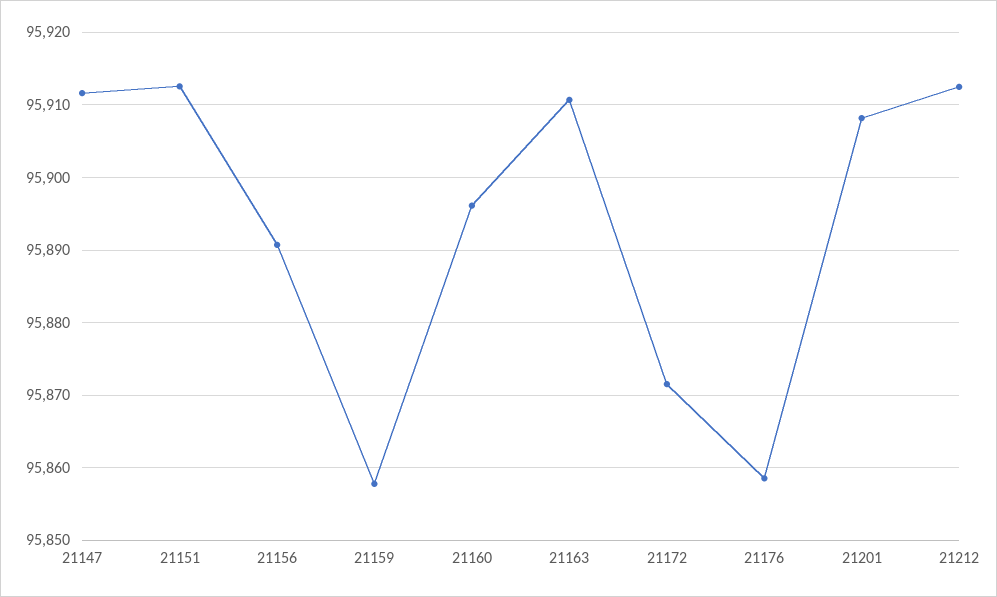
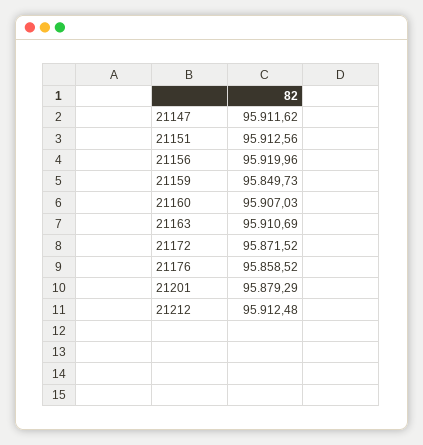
21156: 95891 -> 95919.96
21159: 95858 -> 95849.73
21160: 95896 -> 95907.03
21201: 95908 -> 95879.29

